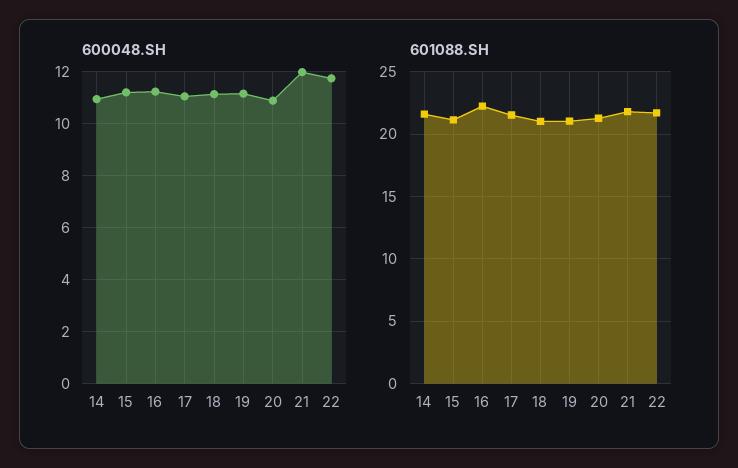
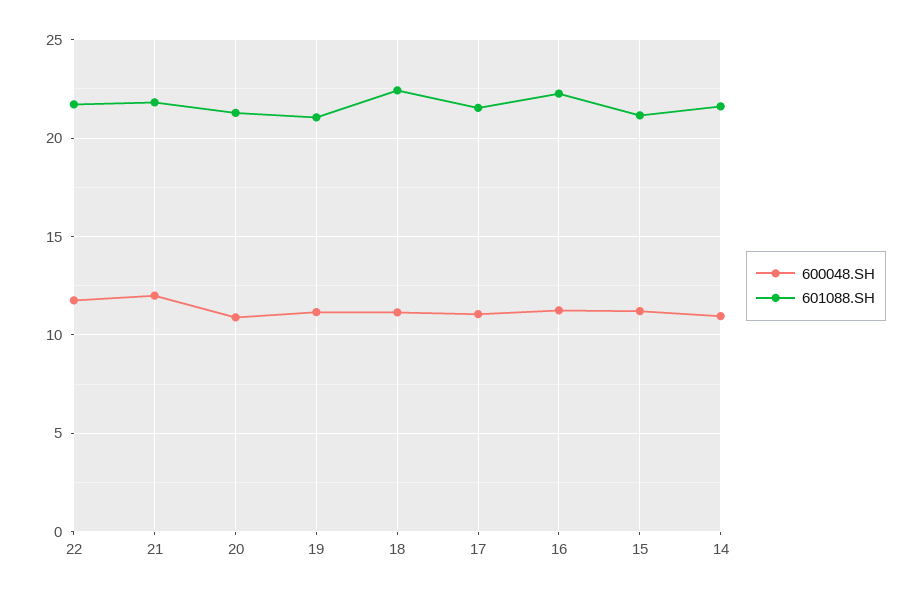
601088.SH, 18: 21 -> 22.5

